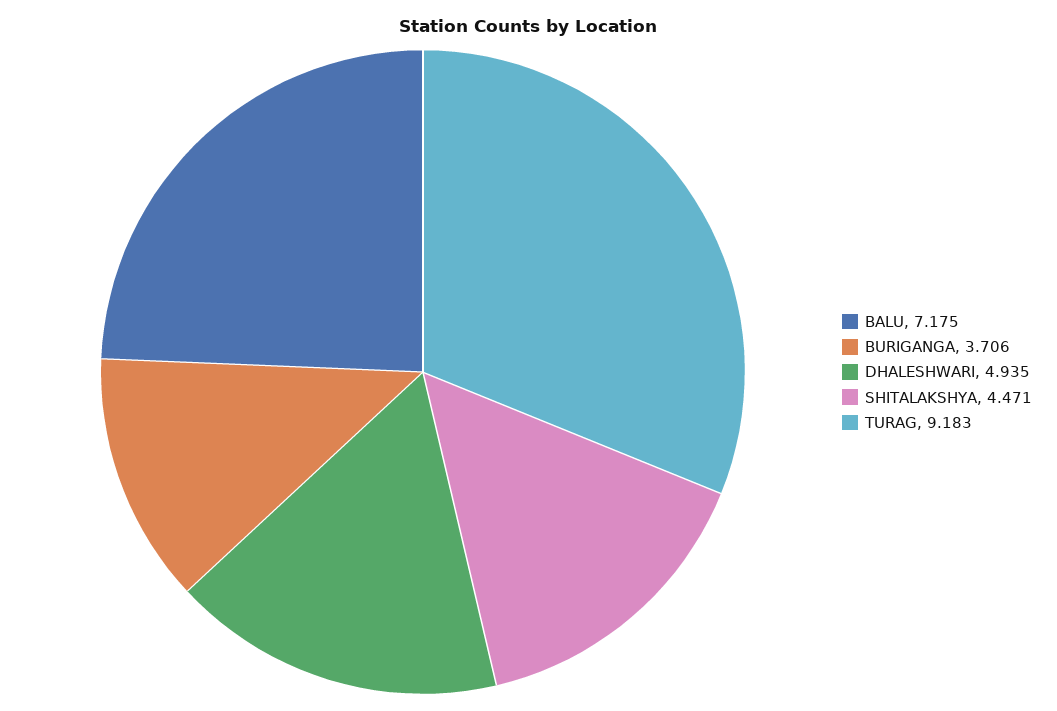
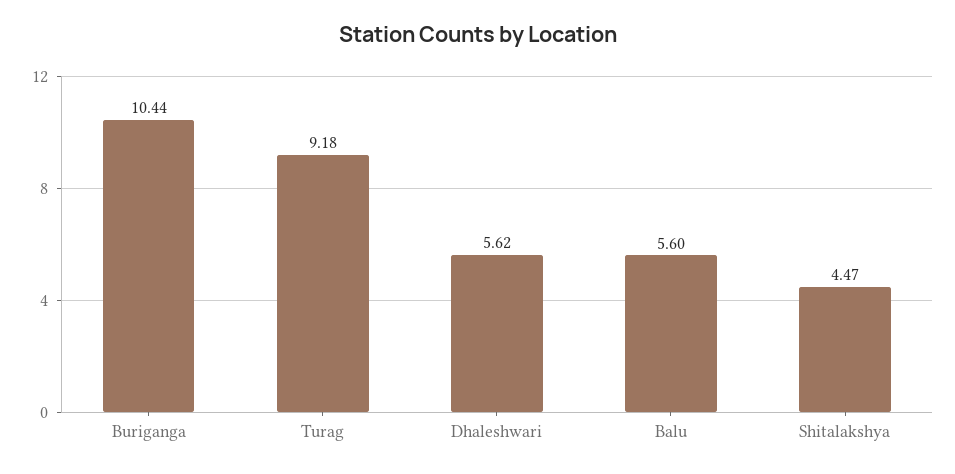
BALU: 7.175 -> 5.6
BURIGANGA: 3.706 -> 10.44
DHALESHWARI: 4.935 -> 5.62

